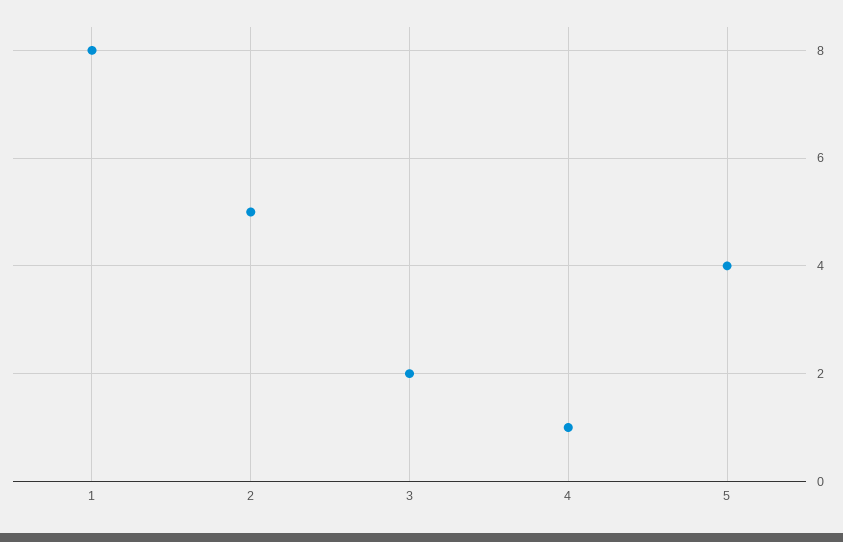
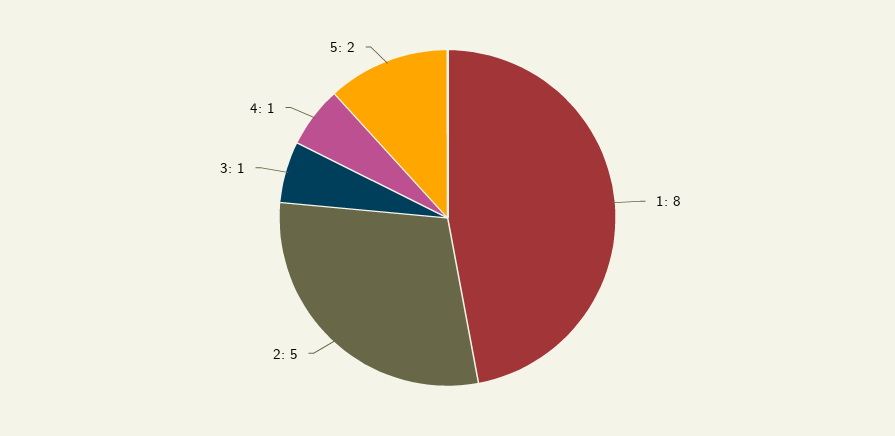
3: 2 -> 1
5: 4 -> 2

